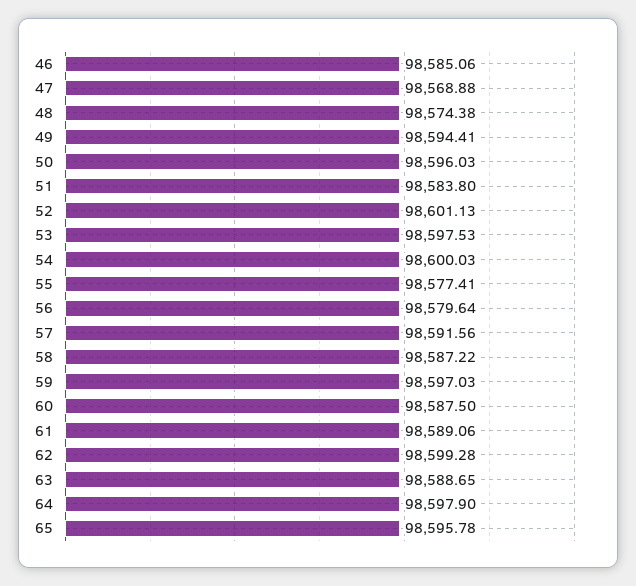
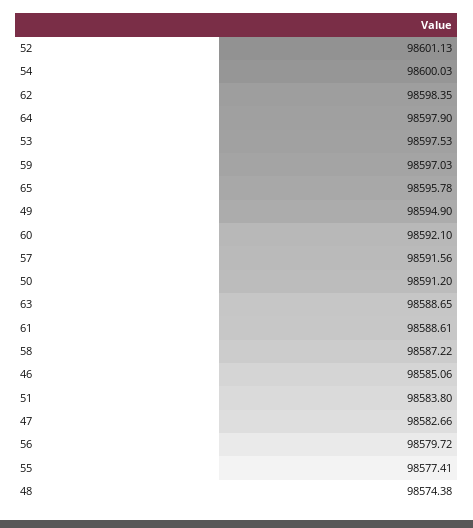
47: 98568.88 -> 98582.66
49: 98594.41 -> 98594.9
50: 98596.03 -> 98591.2
56: 98579.64 -> 98579.72
60: 98587.5 -> 98592.1
61: 98589.06 -> 98588.61
62: 98599.28 -> 98598.35

